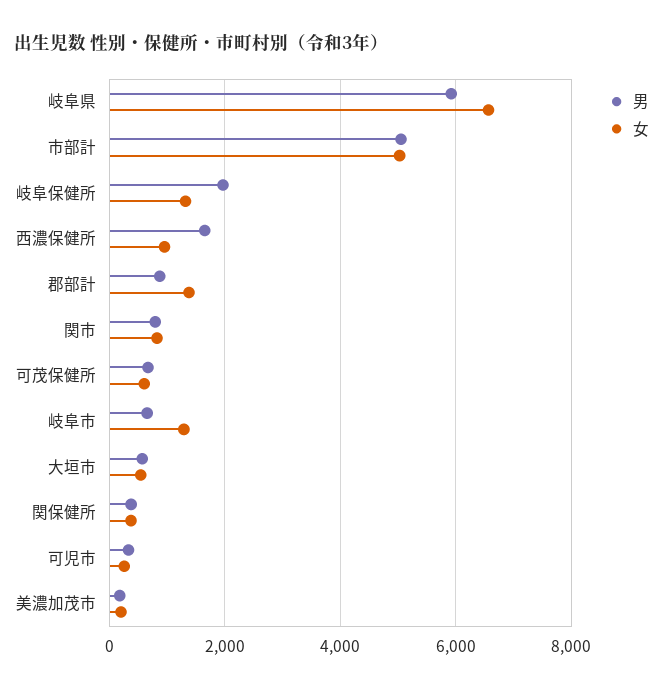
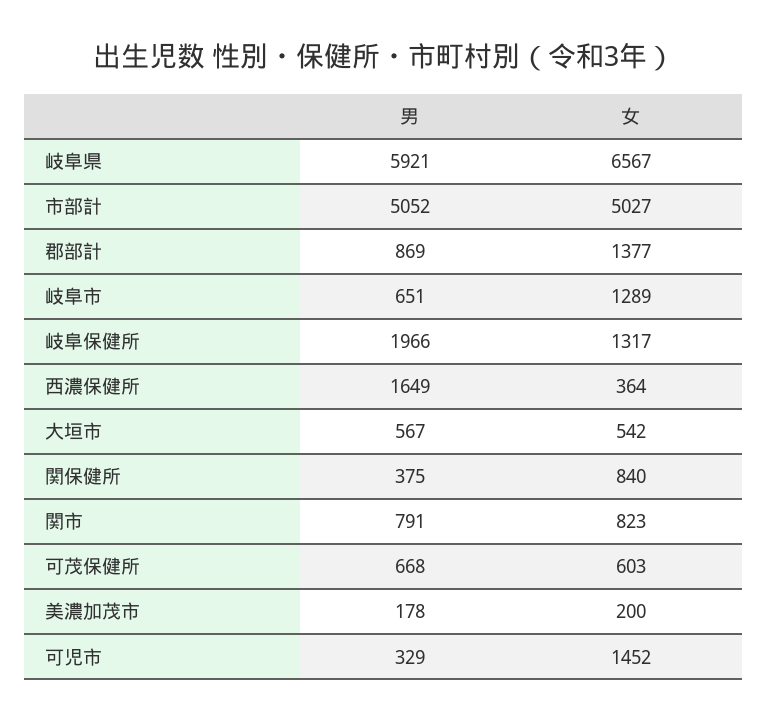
女, 西濃保健所: 1000 -> 364
女, 関保健所: 400 -> 840
女, 可児市: 200 -> 1452

